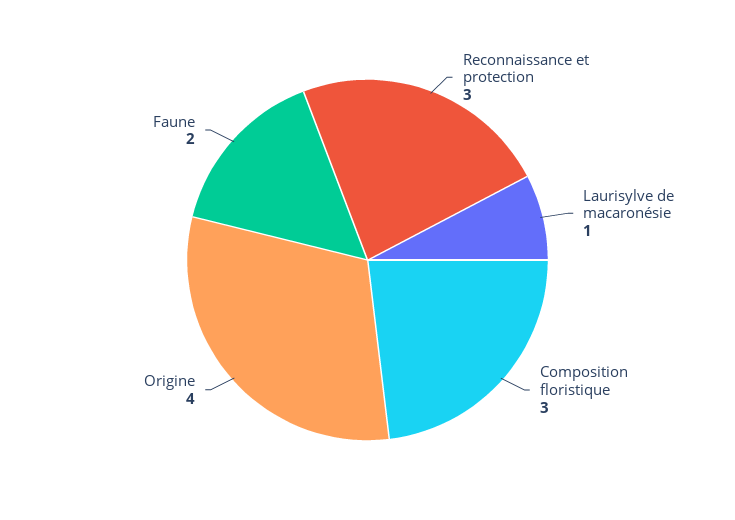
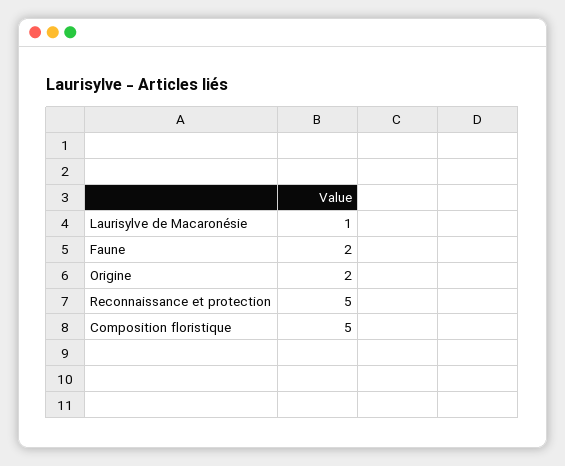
Reconnaissance et protection: 3 -> 5
Composition floristique: 3 -> 5
Origine: 4 -> 2

